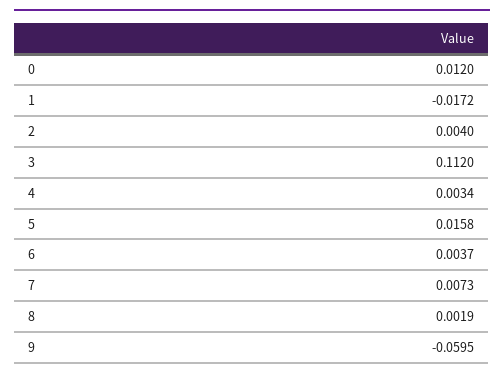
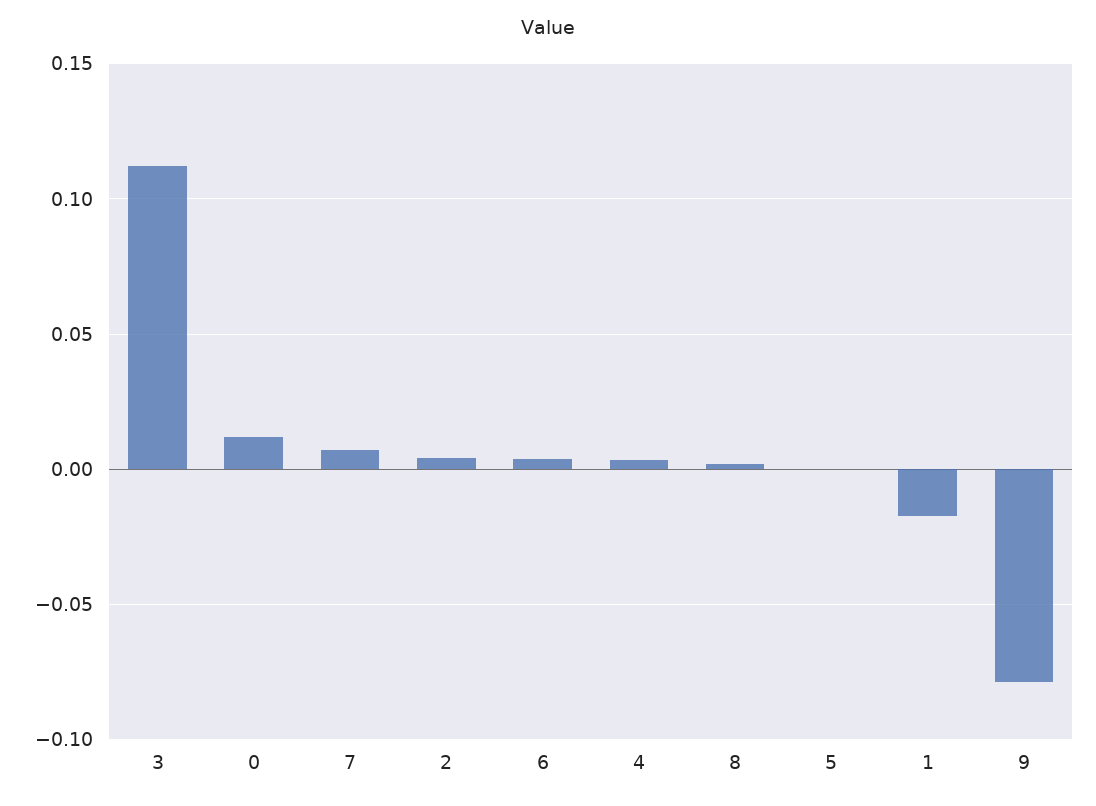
5: 0.0158 -> 0
9: -0.0595 -> -0.08

